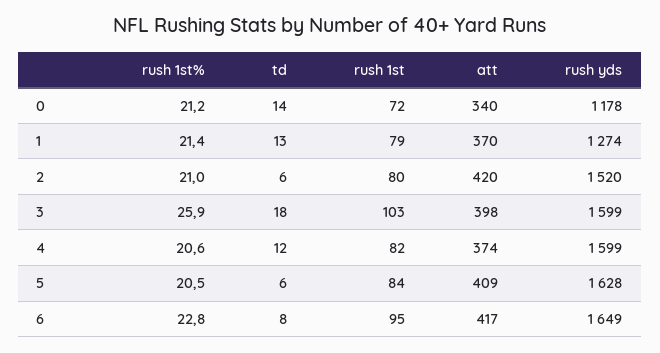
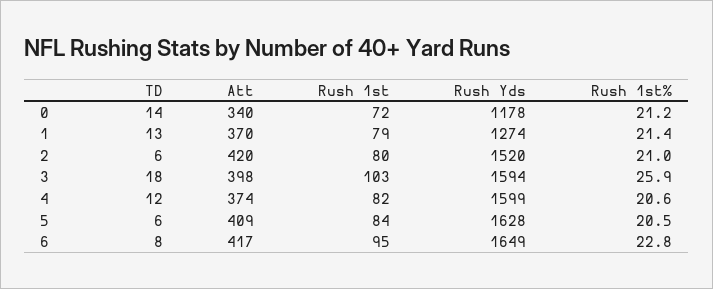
rush yds, 3: 1599 -> 1594

